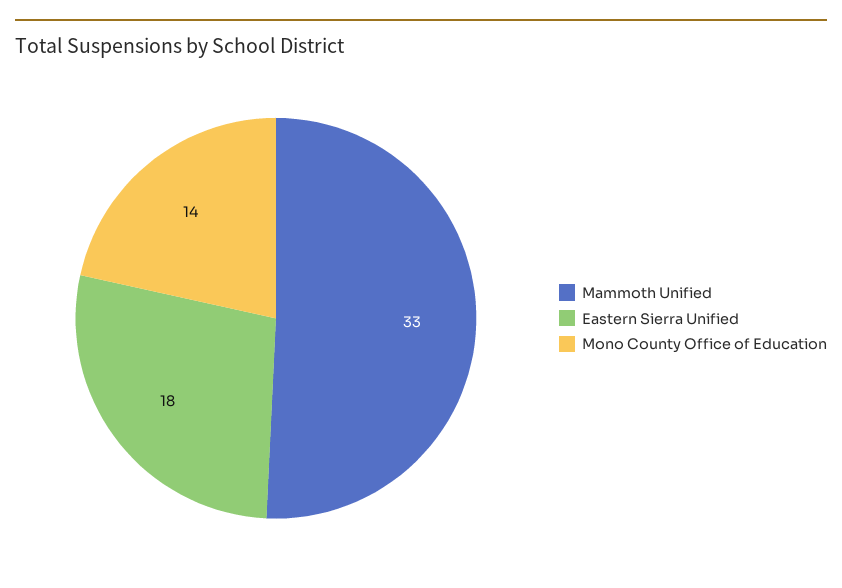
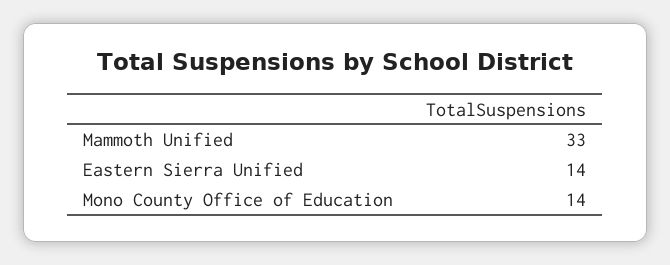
Eastern Sierra Unified: 18 -> 14

